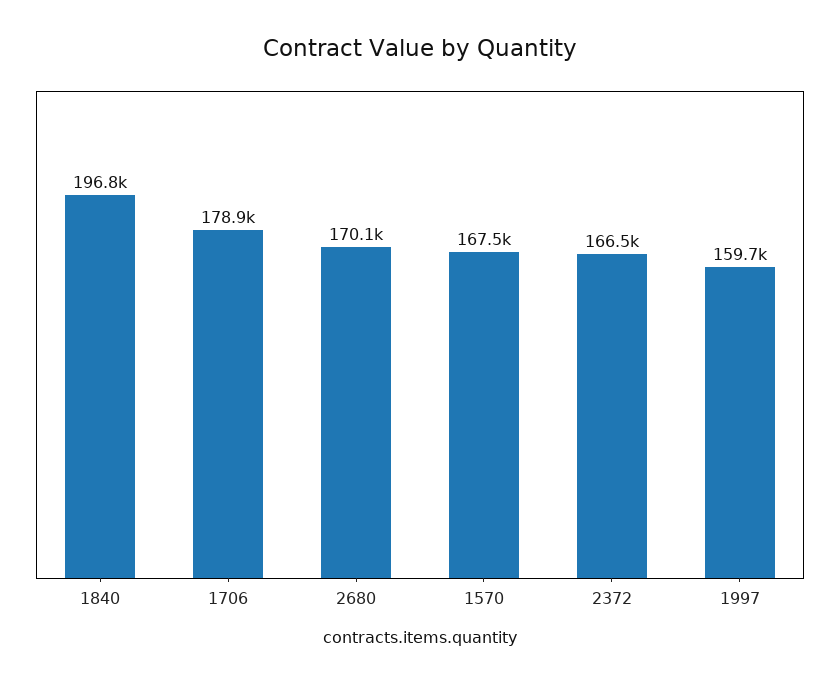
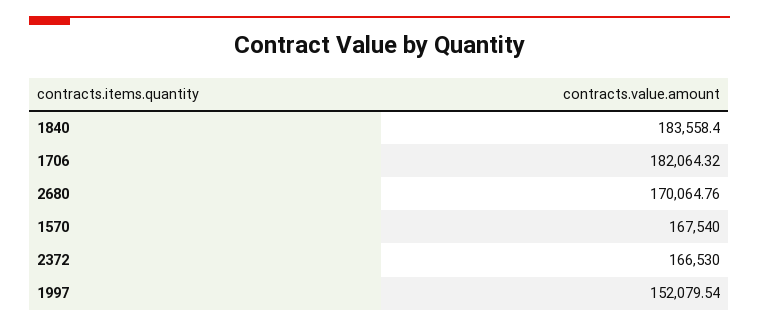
1840: 196800 -> 183558.4
1706: 178900 -> 182064.32
1997: 159700 -> 152079.54

